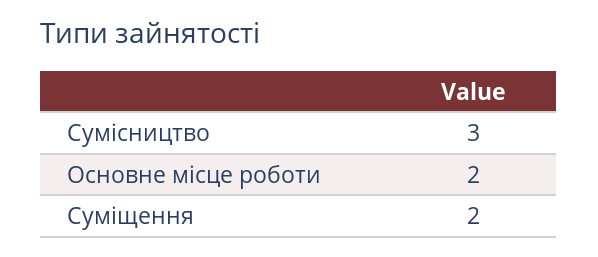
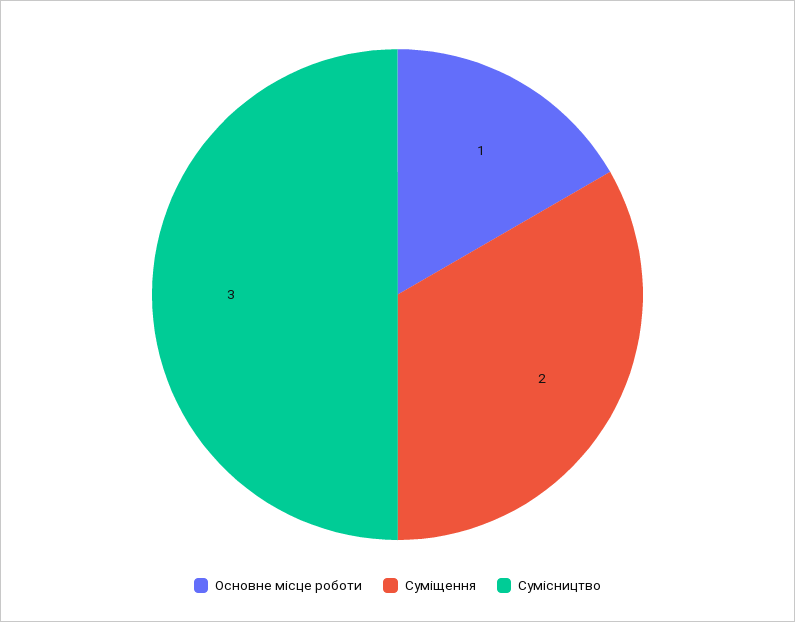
Основне місце роботи: 2 -> 1

